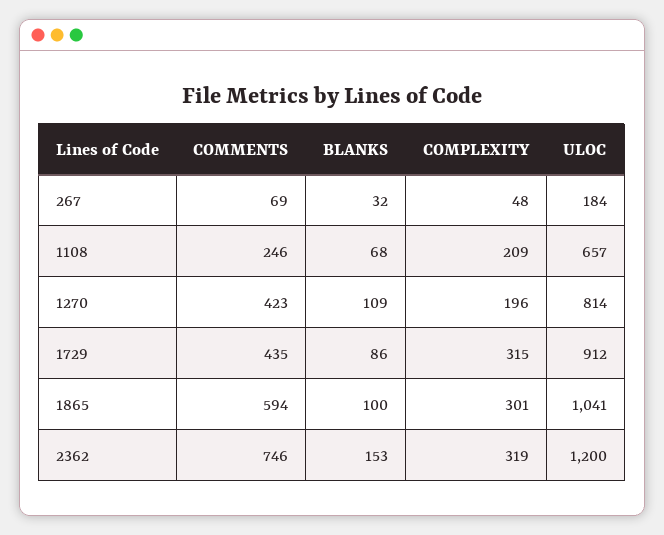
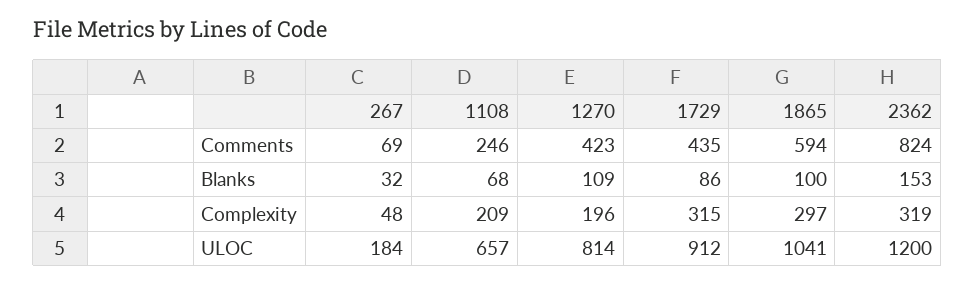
COMPLEXITY, 1865: 301 -> 297
COMMENTS, 2362: 746 -> 824

